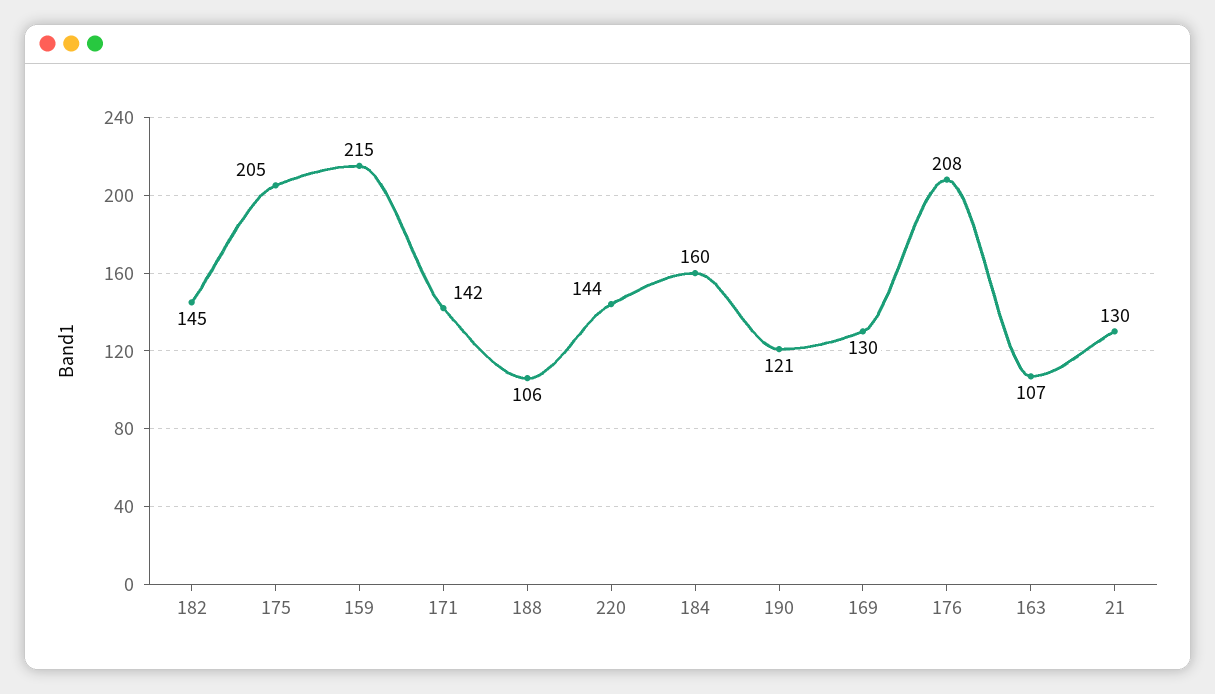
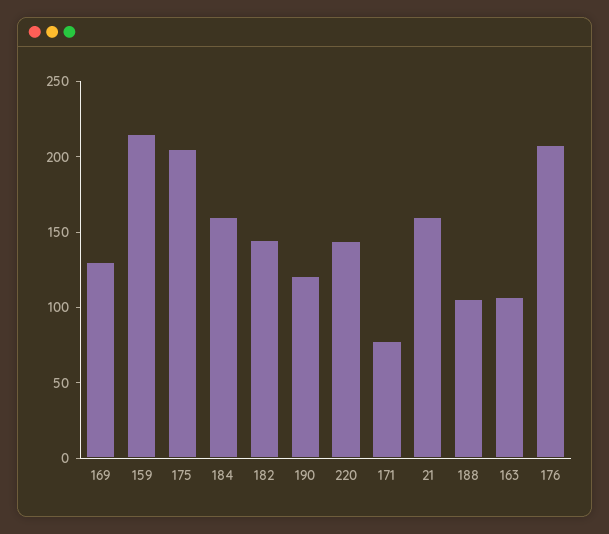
171: 142 -> 80
21: 130 -> 160

